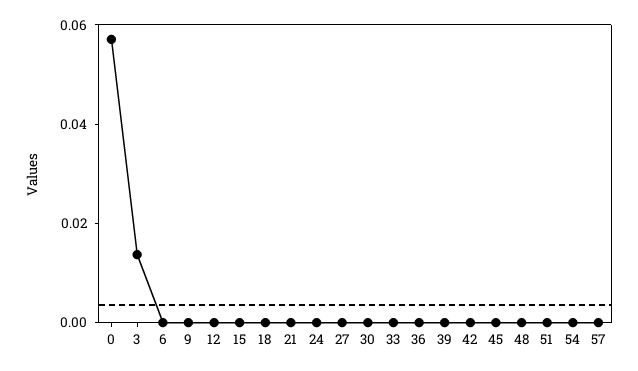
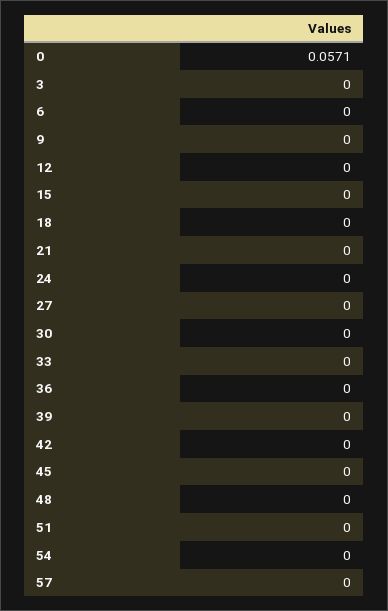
3: 0.015 -> 0

